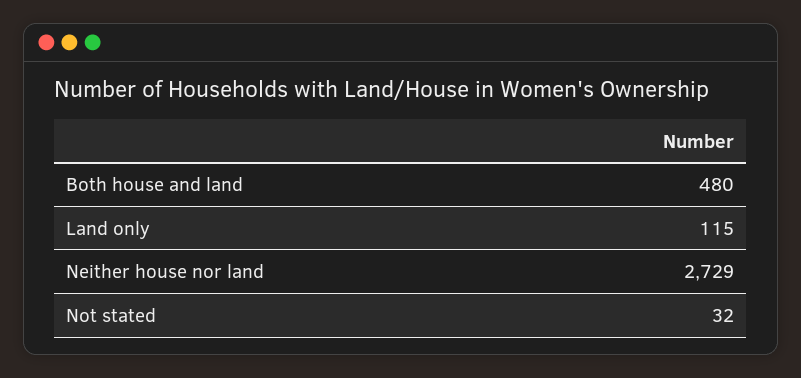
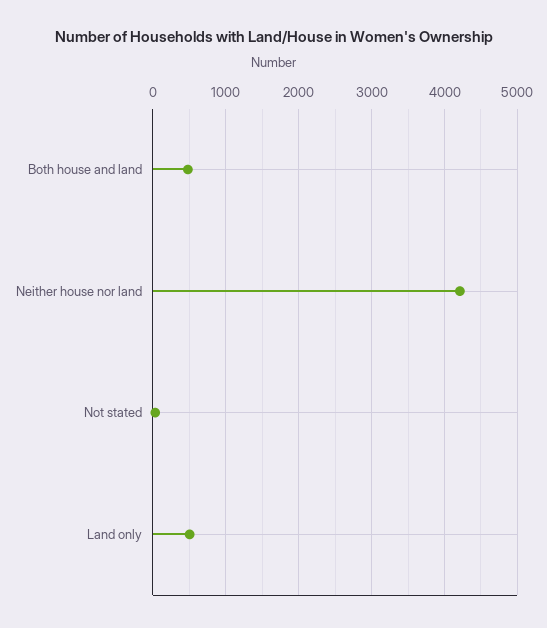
Land only: 115 -> 500
Neither house nor land: 2729 -> 4200

